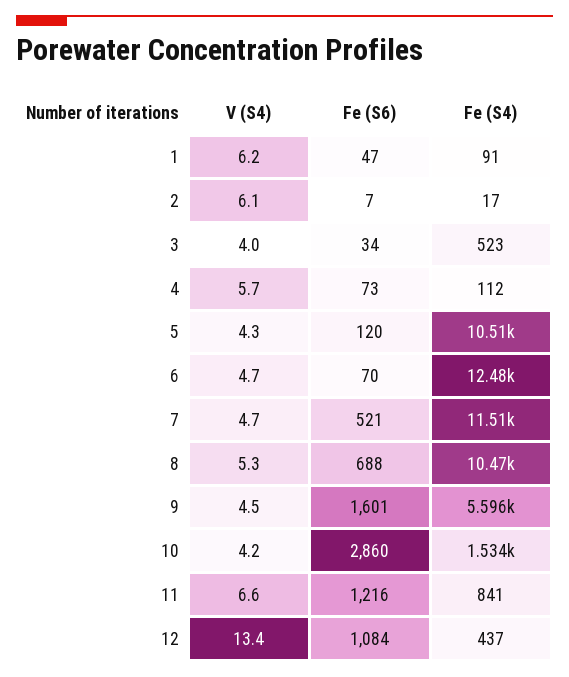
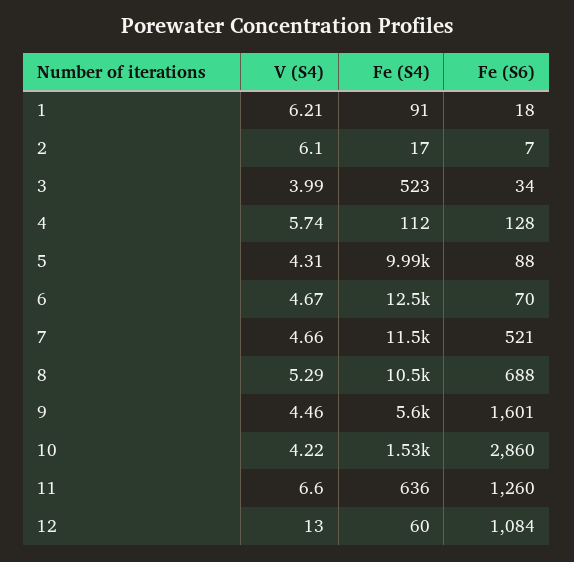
Fe (S6), 1: 47 -> 18
Fe (S6), 4: 73 -> 128
Fe (S6), 5: 120 -> 88
Fe (S4), 5: 10510 -> 9990
Fe (S6), 11: 1216 -> 1260
Fe (S4), 11: 841 -> 636
V (S4), 12: 13.4 -> 13
Fe (S4), 12: 437 -> 60

